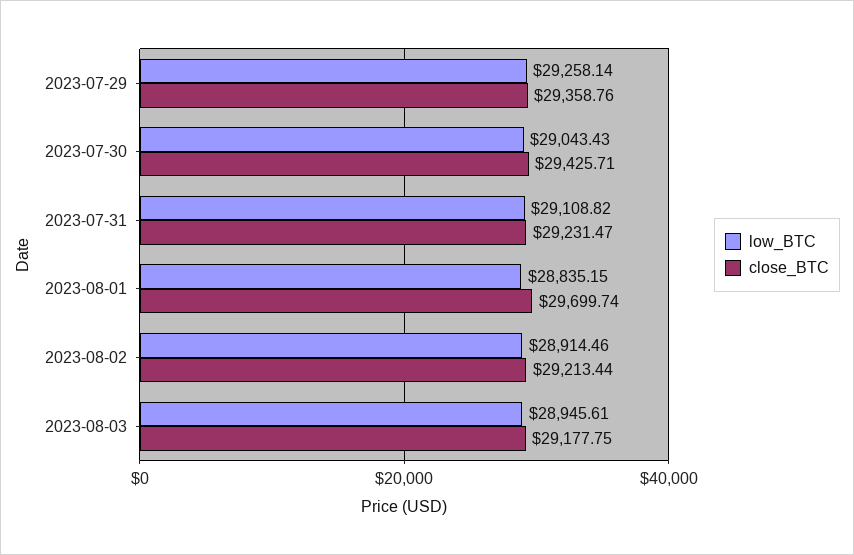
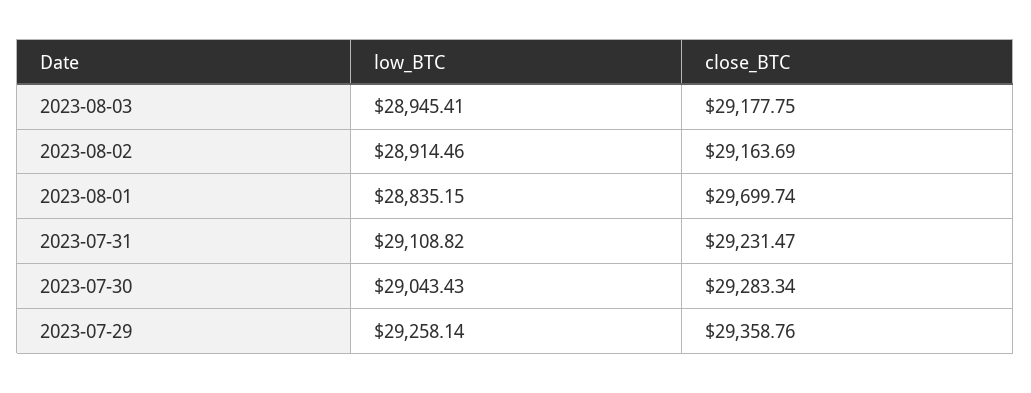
close_BTC, 2023-07-30: 29425.71 -> 29283.34
close_BTC, 2023-08-02: 29213.44 -> 29163.69
low_BTC, 2023-08-03: 28945.61 -> 28945.41

